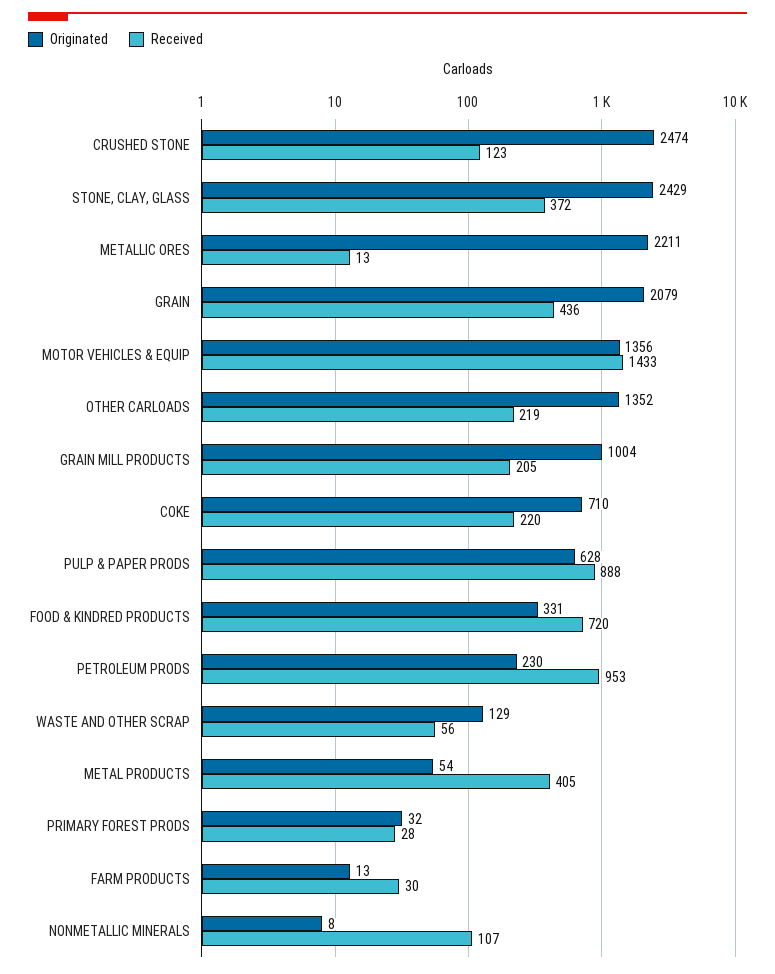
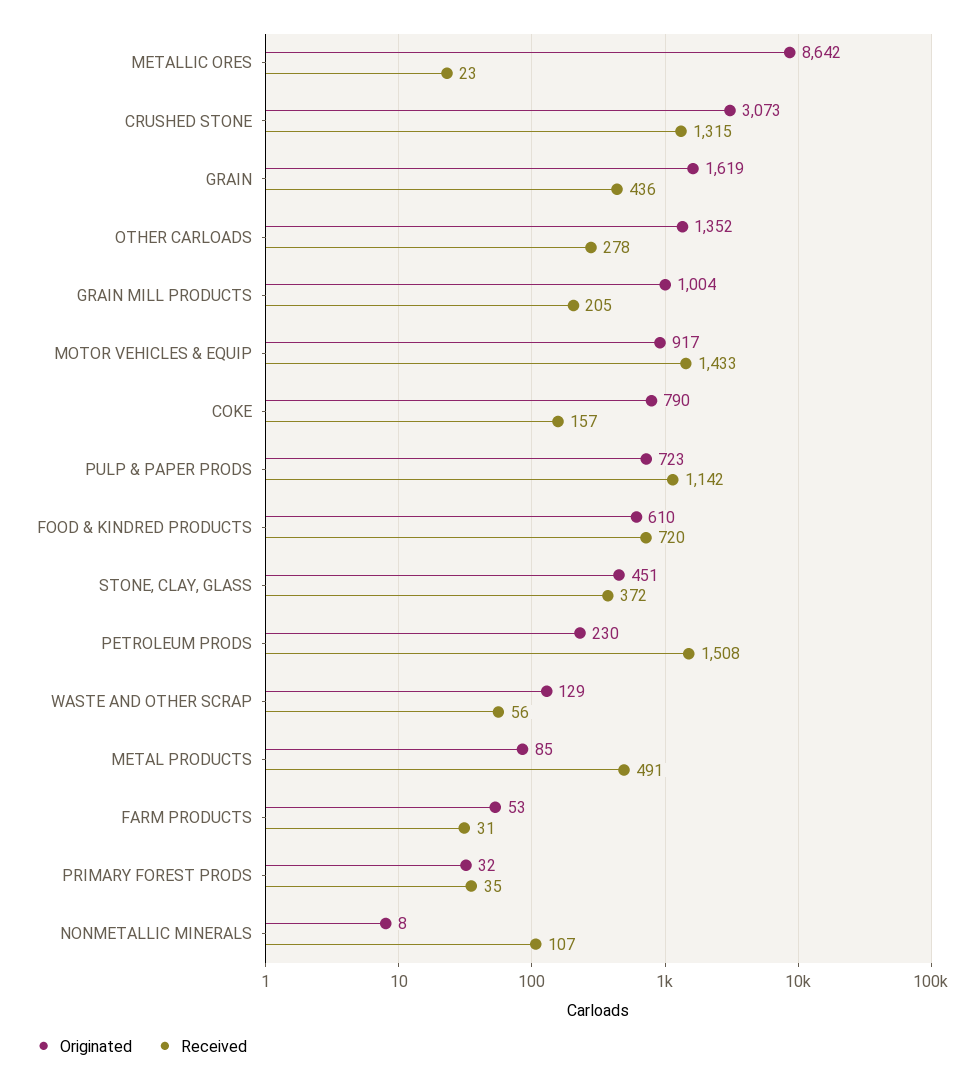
Originated, CRUSHED STONE: 2474 -> 3073
Received, CRUSHED STONE: 123 -> 1315
Originated, STONE, CLAY, GLASS: 2429 -> 451
Originated, METALLIC ORES: 2211 -> 8642
Received, METALLIC ORES: 13 -> 23
Originated, GRAIN: 2079 -> 1619
Originated, MOTOR VEHICLES & EQUIP: 1356 -> 917
Received, OTHER CARLOADS: 219 -> 278
Originated, COKE: 710 -> 790
Received, COKE: 220 -> 157
Originated, PULP & PAPER PRODS: 628 -> 723
Received, PULP & PAPER PRODS: 888 -> 1142
Originated, FOOD & KINDRED PRODUCTS: 331 -> 610
Received, PETROLEUM PRODS: 953 -> 1508
Originated, METAL PRODUCTS: 54 -> 85
Received, METAL PRODUCTS: 405 -> 491
Received, PRIMARY FOREST PRODS: 28 -> 35
Originated, FARM PRODUCTS: 13 -> 53
Received, FARM PRODUCTS: 30 -> 31

